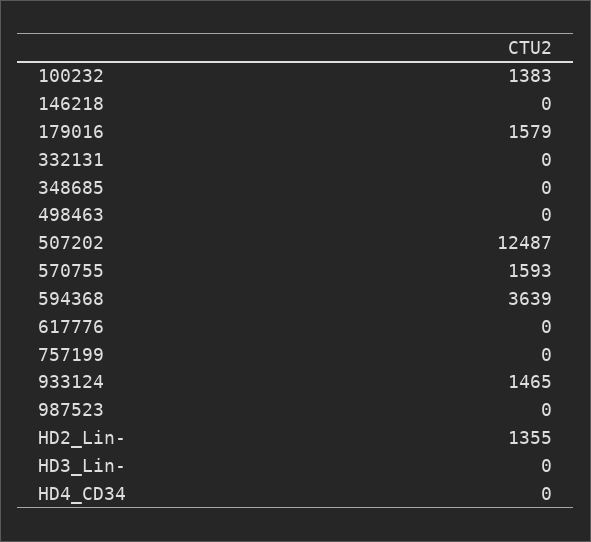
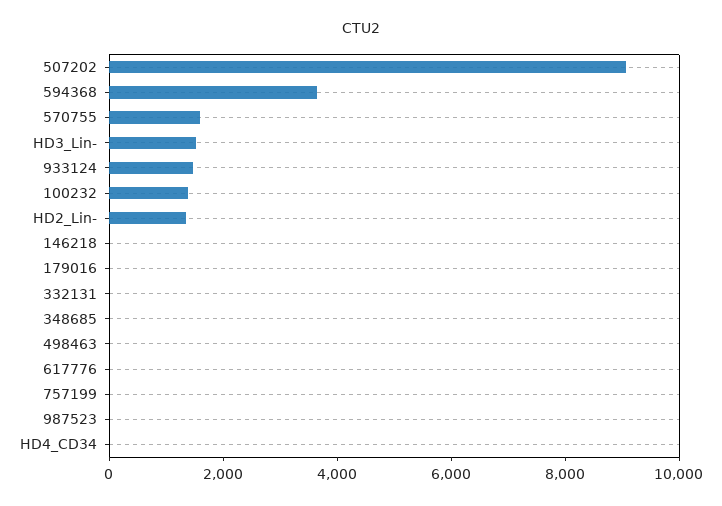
179016: 1579 -> 0
507202: 12487 -> 9000
HD3_Lin-: 0 -> 1500

